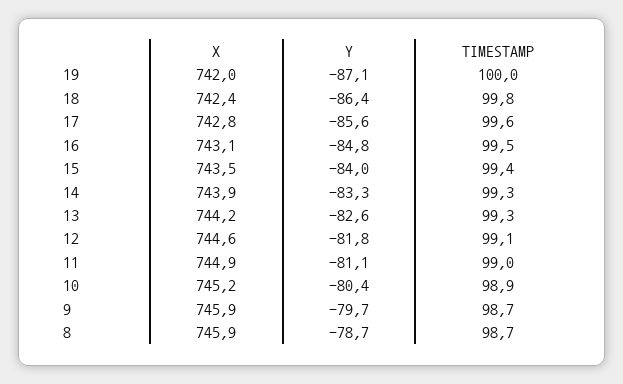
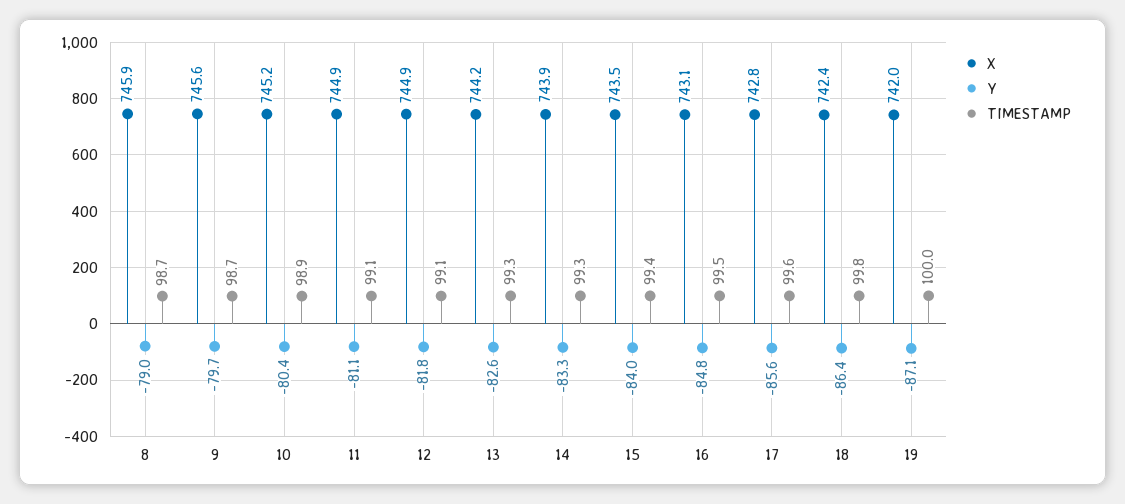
X, 12: 744.6 -> 744.9
TIMESTAMP, 11: 99 -> 99.1
X, 9: 745.9 -> 745.6
Y, 8: -78.7 -> -79

